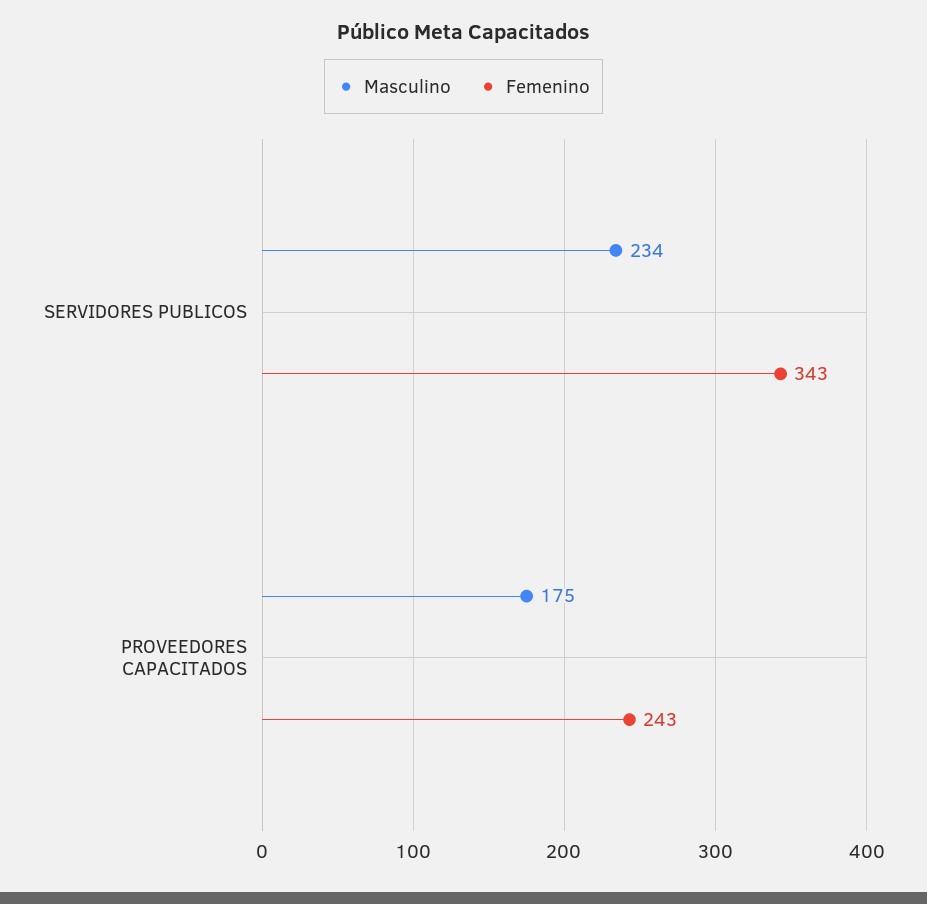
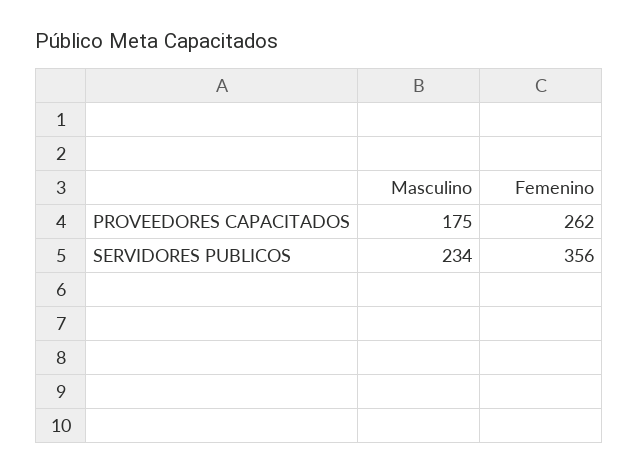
Femenino, SERVIDORES PUBLICOS: 343 -> 356
Femenino, PROVEEDORES CAPACITADOS: 243 -> 262

